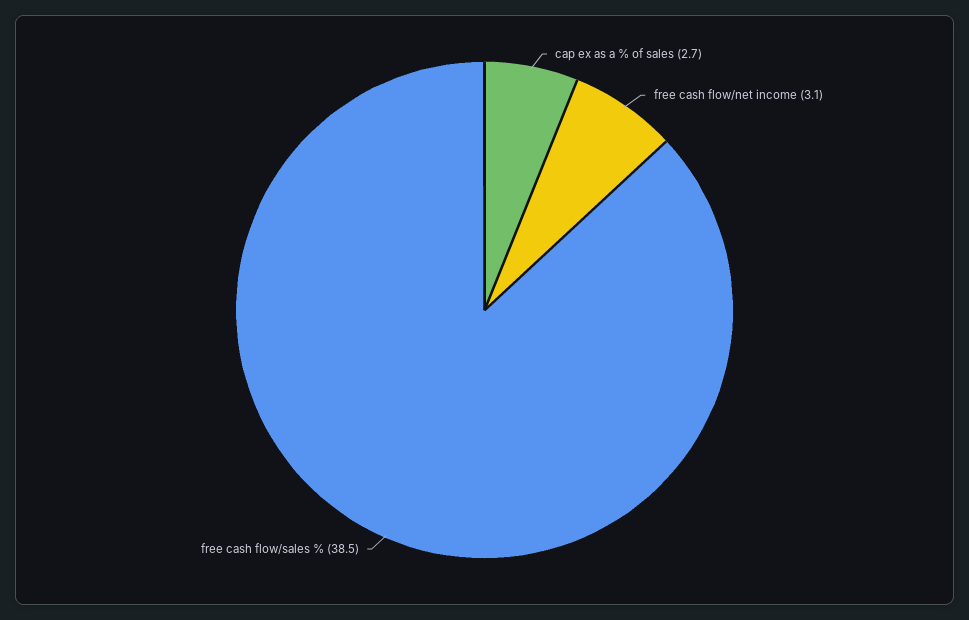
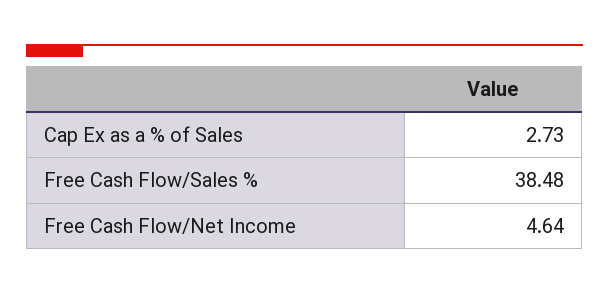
free cash flow/net income: 3.1 -> 4.64

